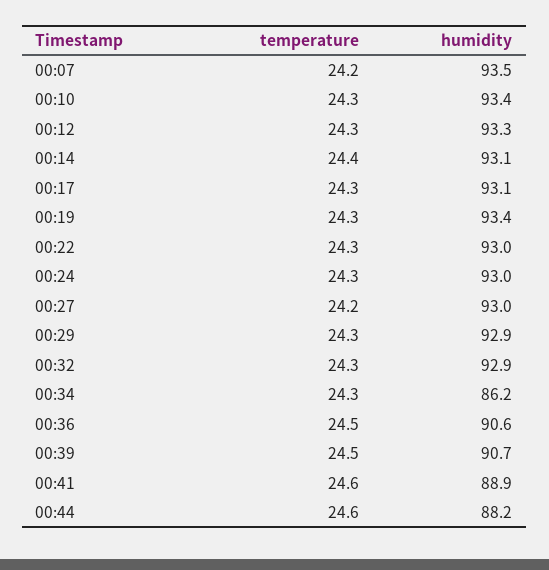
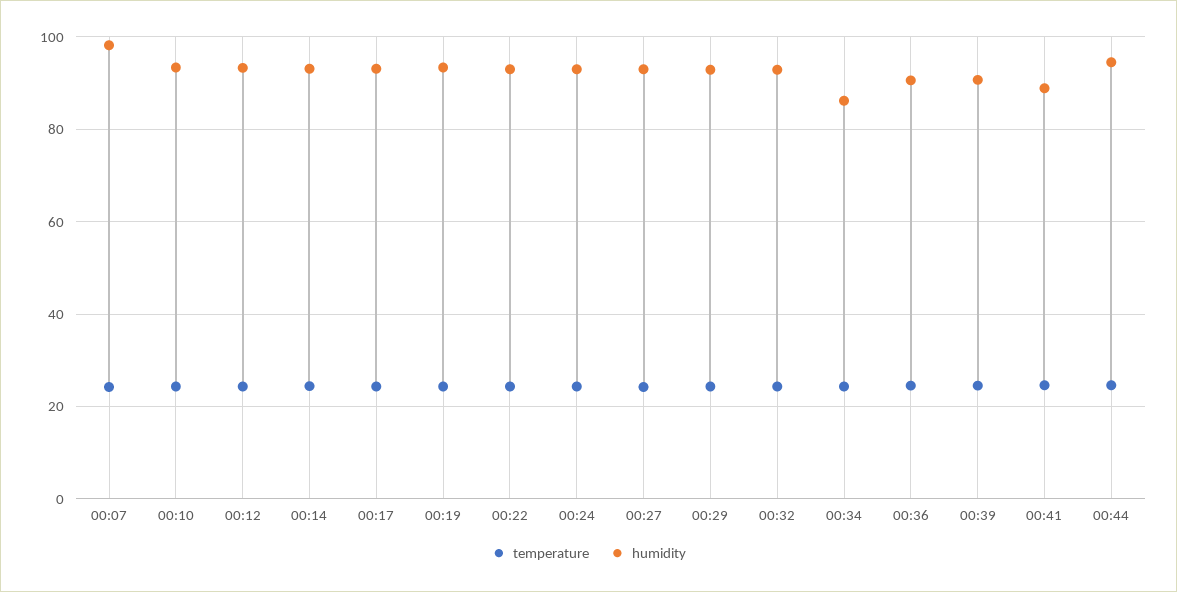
humidity, 00:07: 93.5 -> 98
humidity, 00:44: 88.2 -> 94

